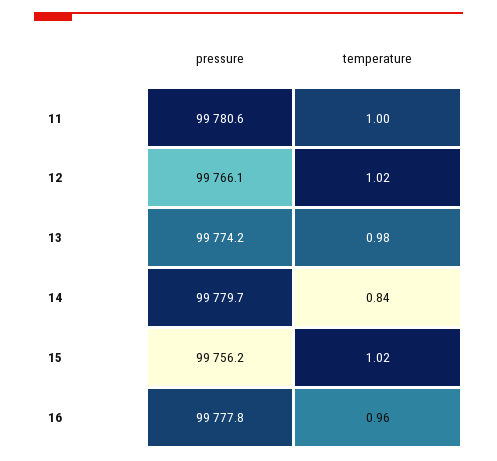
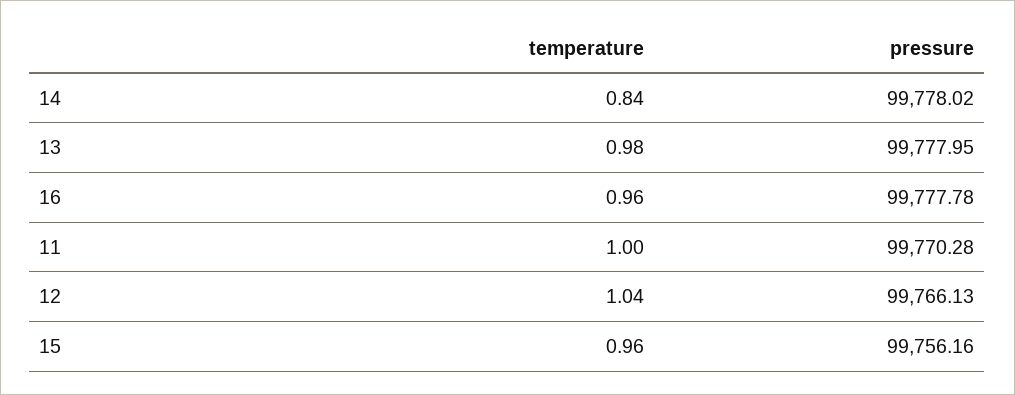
pressure, 11: 99780.6 -> 99770.28
temperature, 12: 1.02 -> 1.04
pressure, 13: 99774.2 -> 99777.95
pressure, 14: 99779.7 -> 99778.02
temperature, 15: 1.02 -> 0.96

